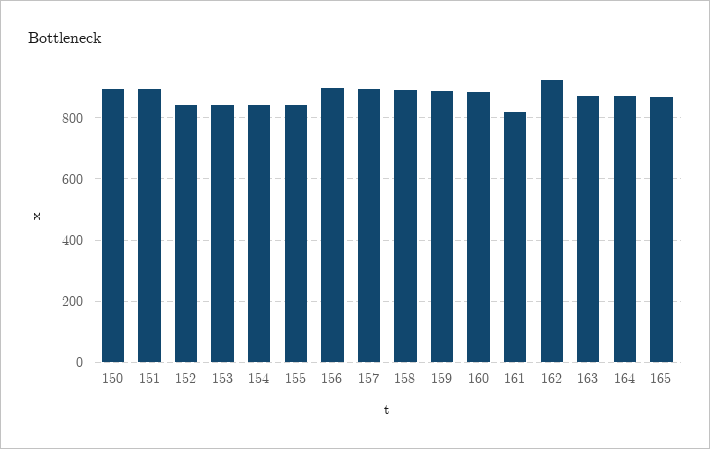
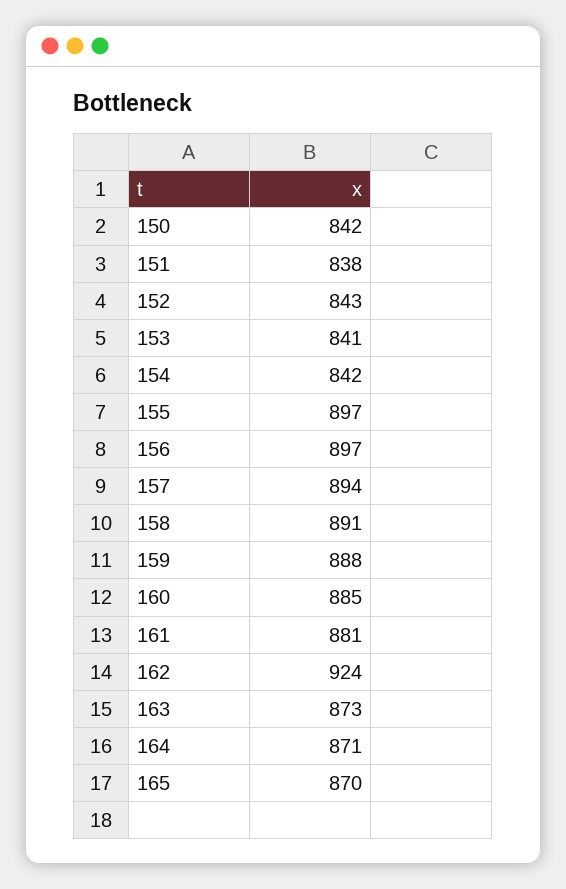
150: 900 -> 842
151: 900 -> 838
155: 840 -> 897
161: 820 -> 881

